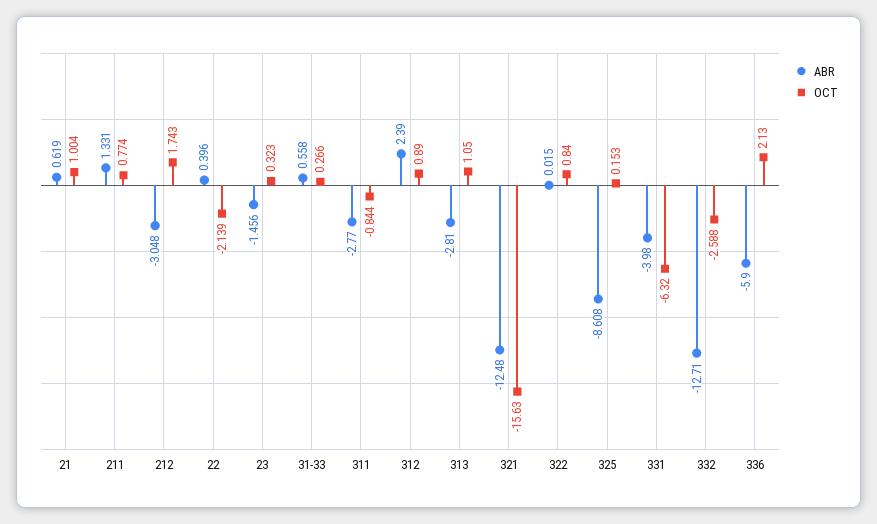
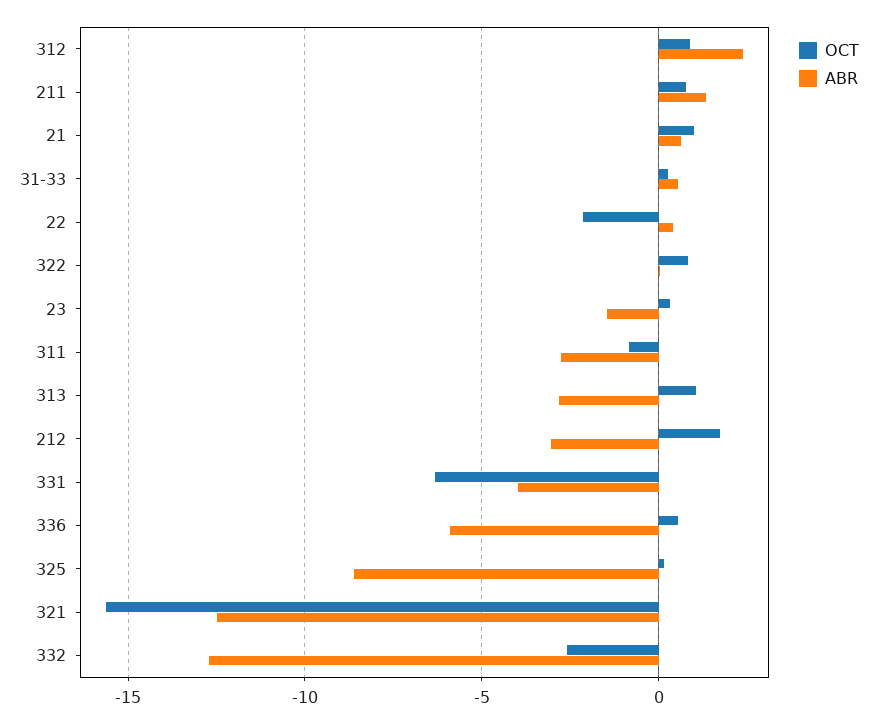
OCT, 336: 2.13 -> 0.5

